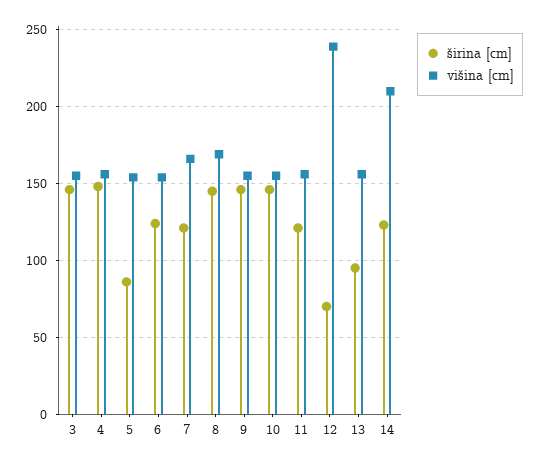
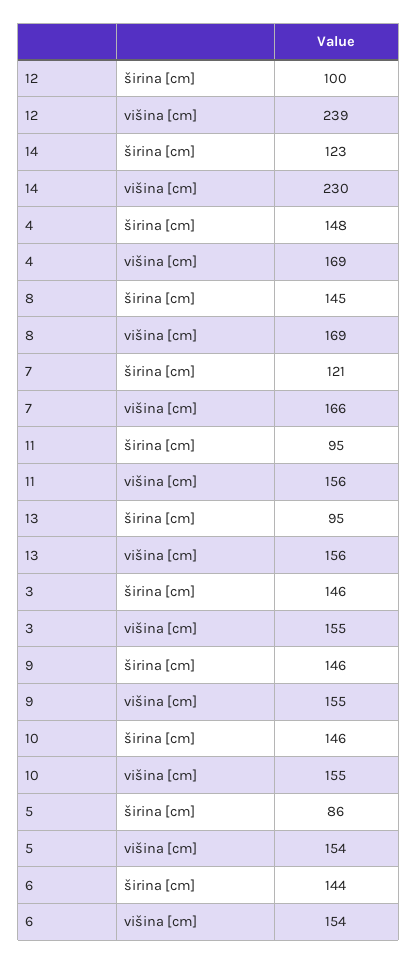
višina [cm], 4: 155 -> 169
širina [cm], 6: 125 -> 144
širina [cm], 11: 120 -> 95
širina [cm], 12: 70 -> 100
višina [cm], 14: 210 -> 230

